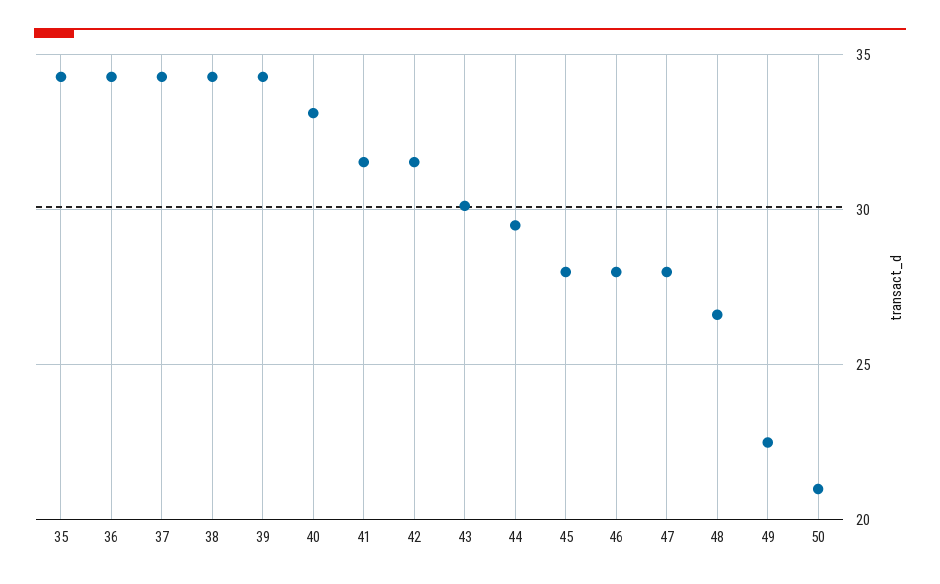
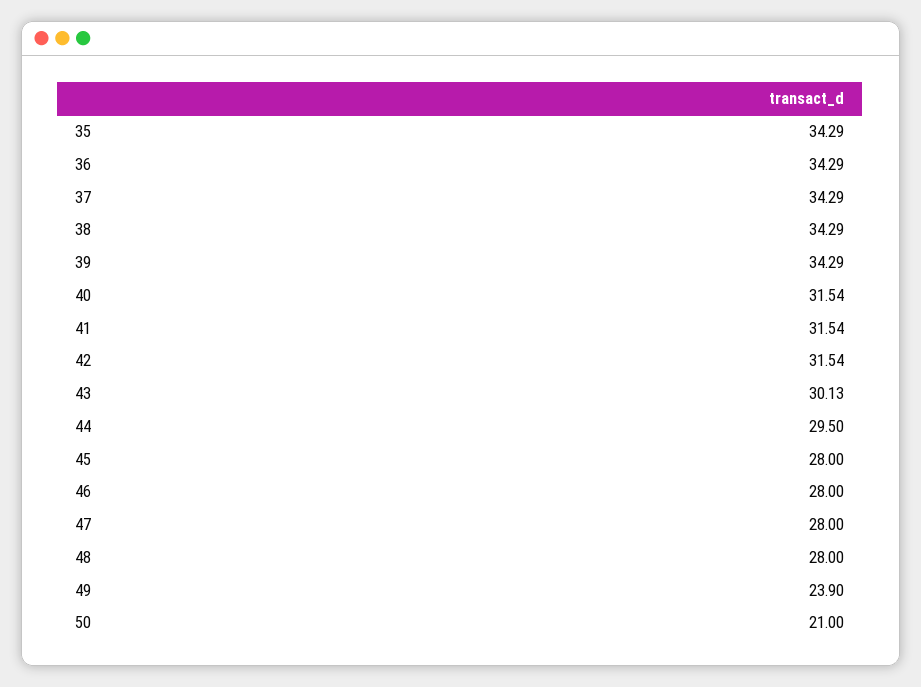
40: 33 -> 31.54
48: 26.5 -> 28
49: 22.5 -> 23.9

